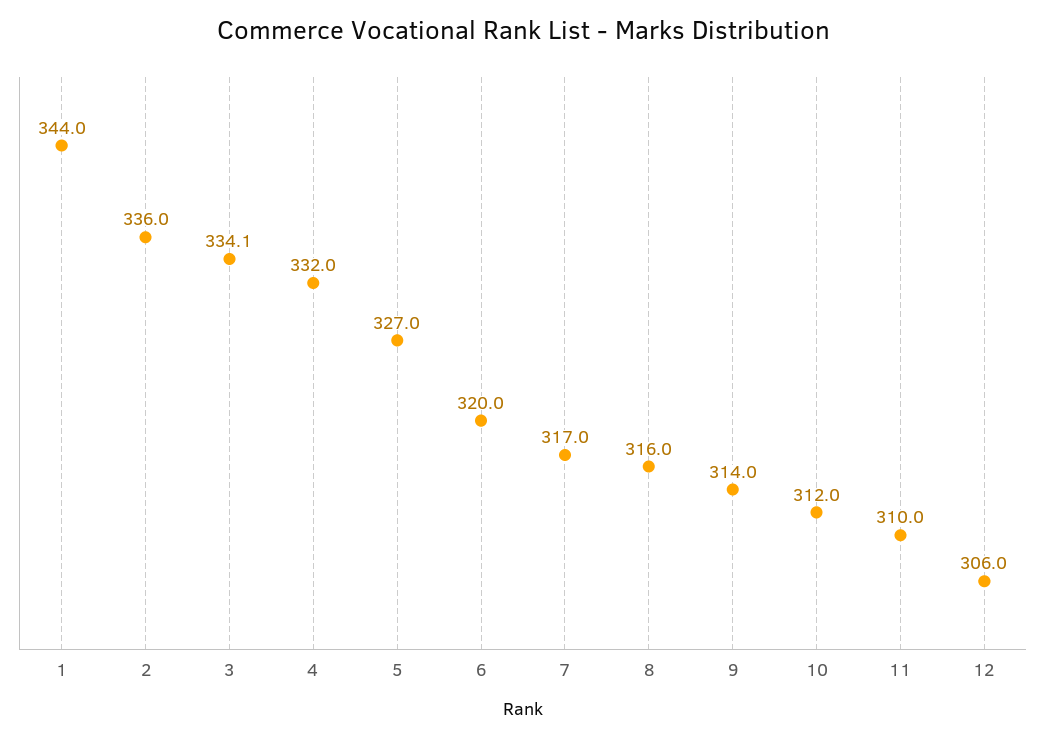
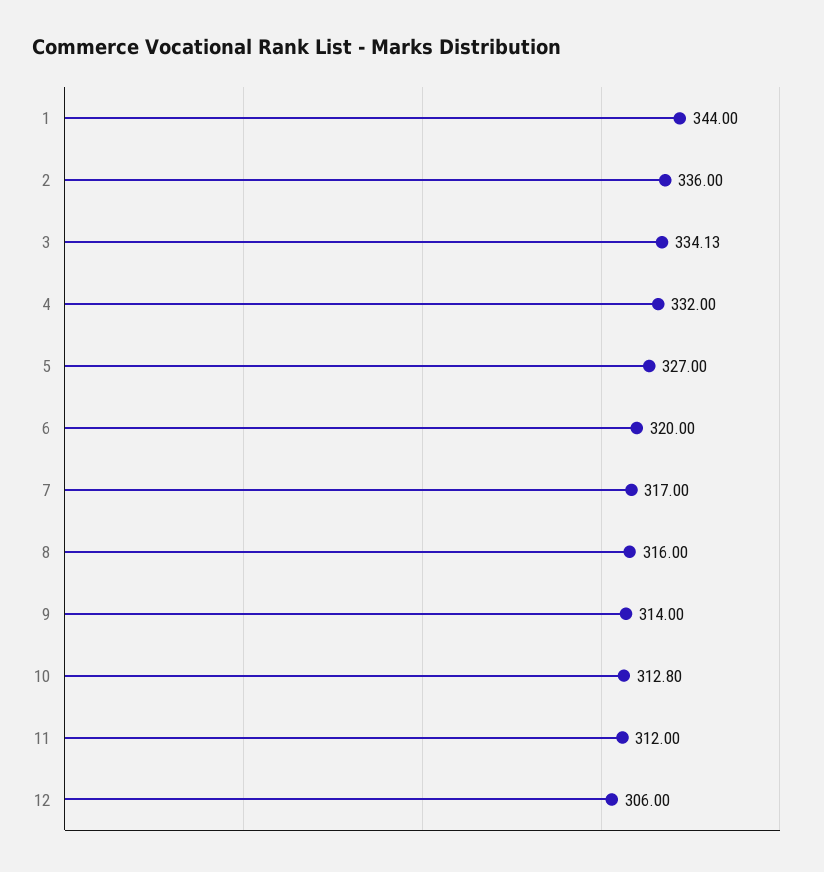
10: 312 -> 312.8
11: 310 -> 312

